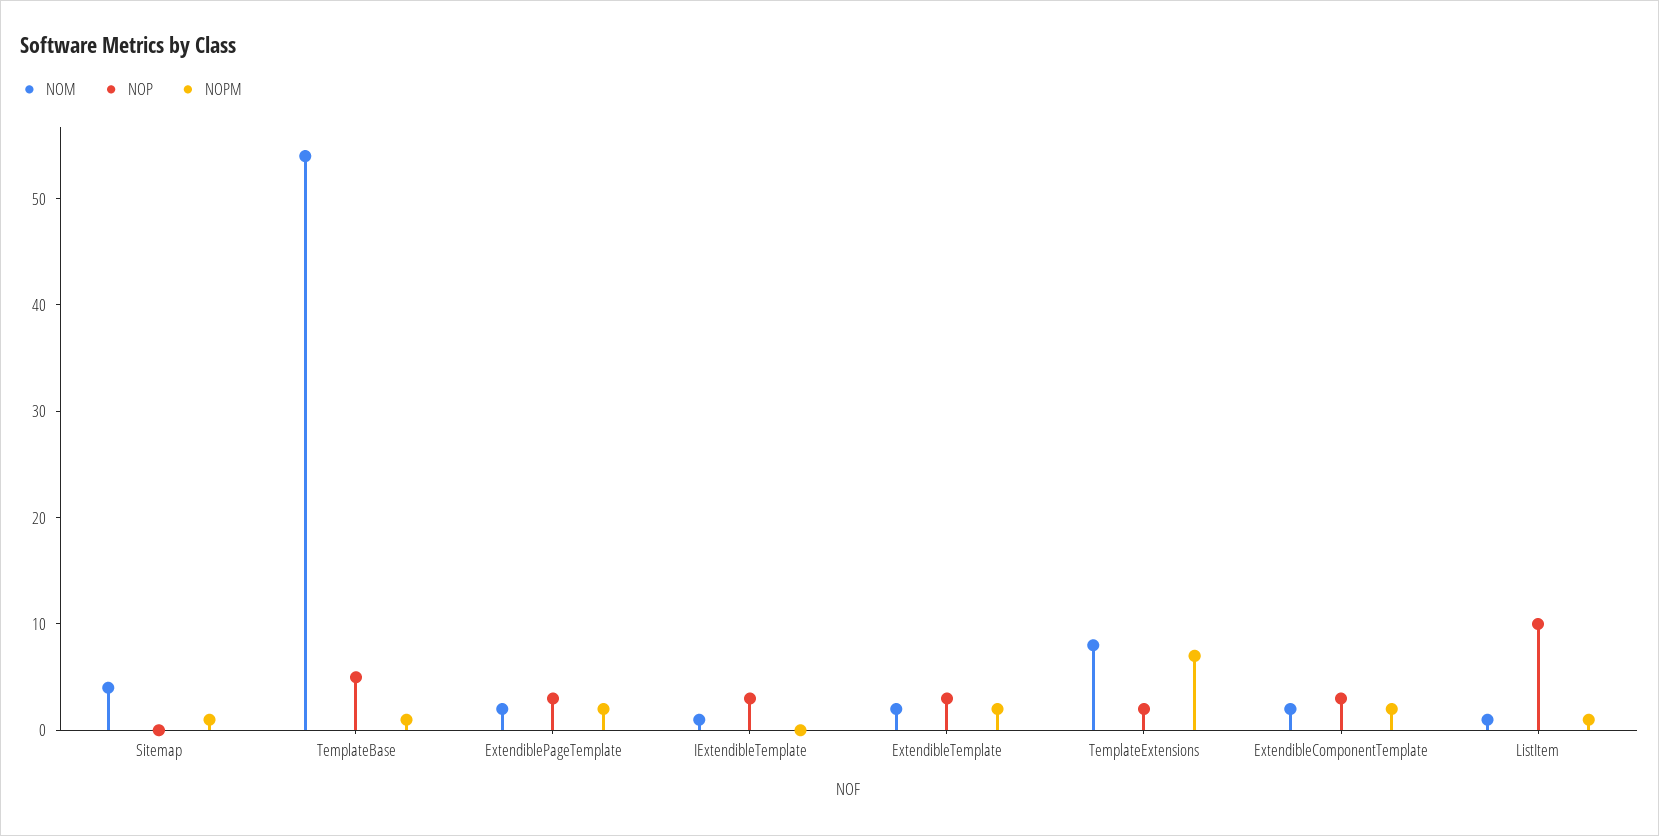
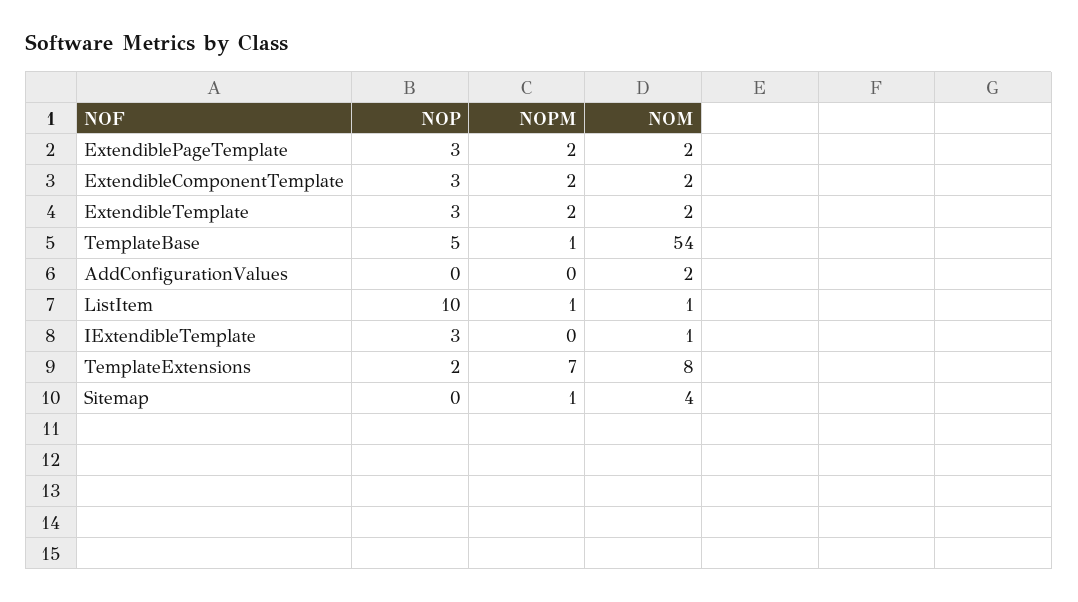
NOP, AddConfigurationValues: none -> 0
NOPM, AddConfigurationValues: none -> 0
NOM, AddConfigurationValues: none -> 2

